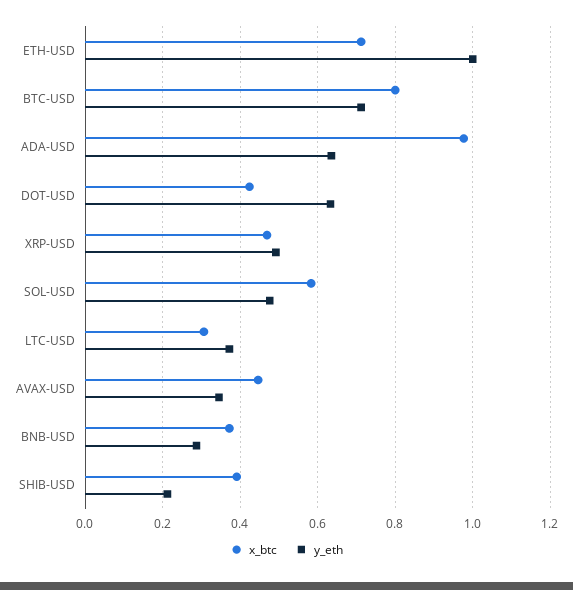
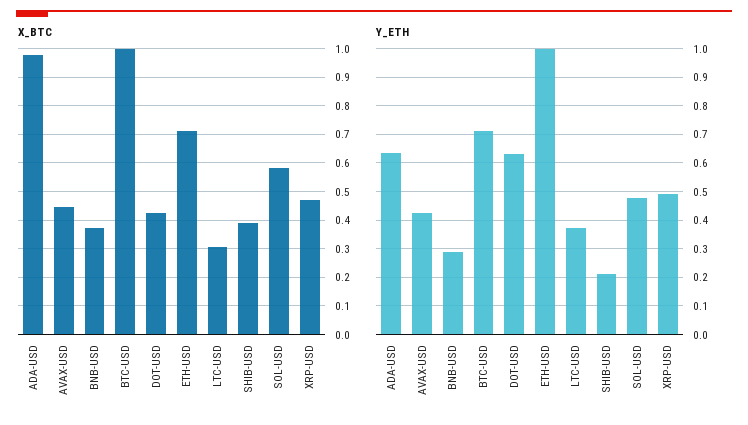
x_btc, BTC-USD: 0.8 -> 1
y_eth, AVAX-USD: 0.34 -> 0.425

